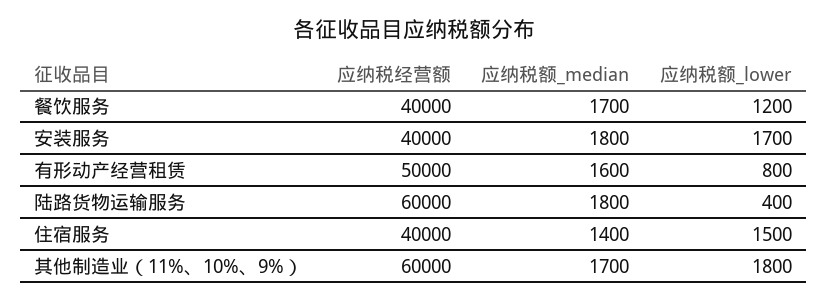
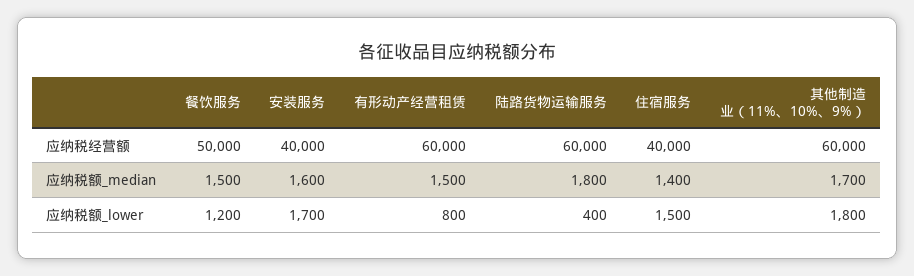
应纳税经营额, 餐饮服务: 40000 -> 50000
应纳税额_median, 餐饮服务: 1700 -> 1500
应纳税额_median, 安装服务: 1800 -> 1600
应纳税经营额, 有形动产经营租赁: 50000 -> 60000
应纳税额_median, 有形动产经营租赁: 1600 -> 1500

